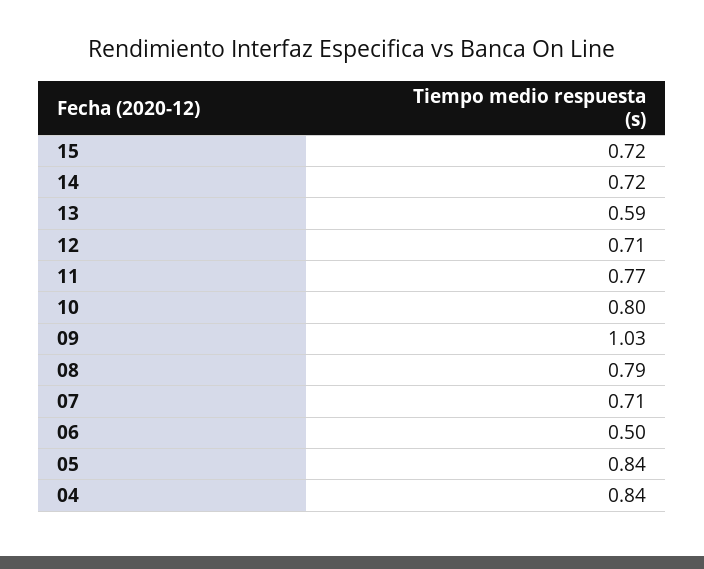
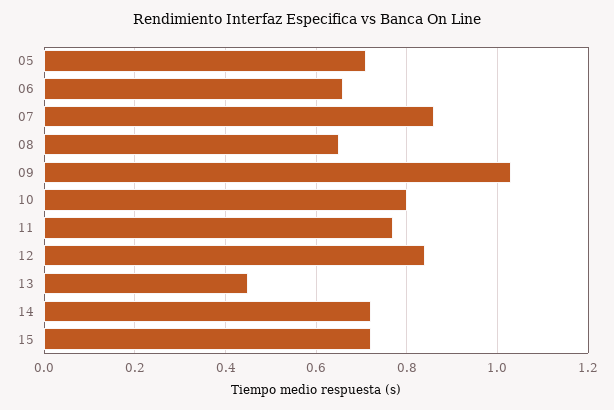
13: 0.59 -> 0.45
12: 0.71 -> 0.85
08: 0.79 -> 0.65
07: 0.71 -> 0.85
06: 0.5 -> 0.65
05: 0.84 -> 0.7
04: 0.84 -> none

